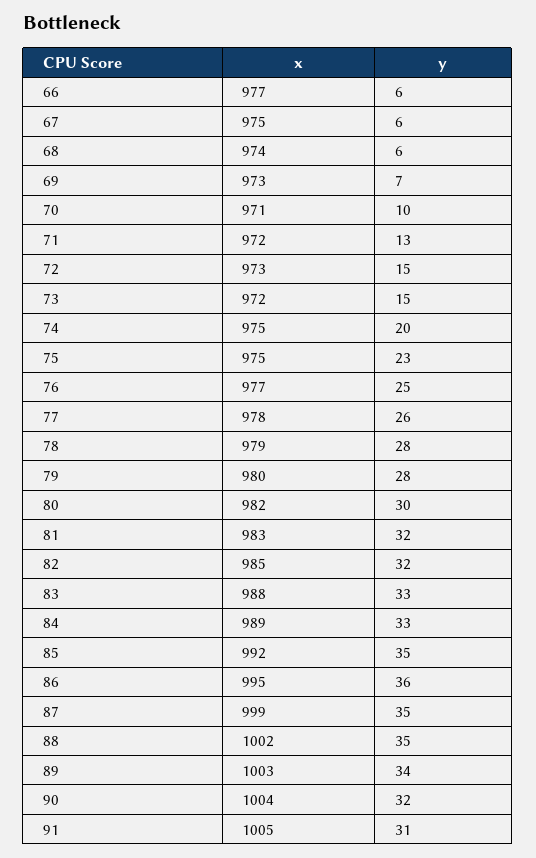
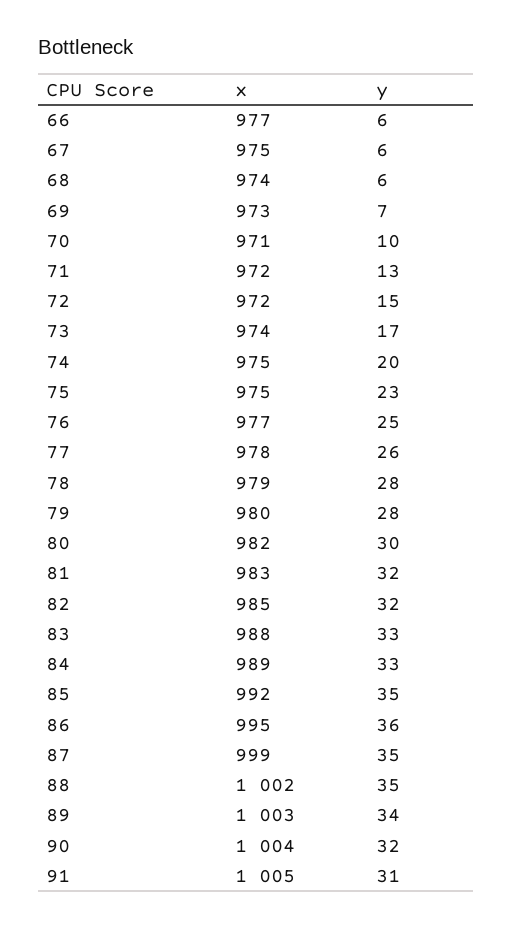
x, 72: 973 -> 972
x, 73: 972 -> 974
y, 73: 15 -> 17

